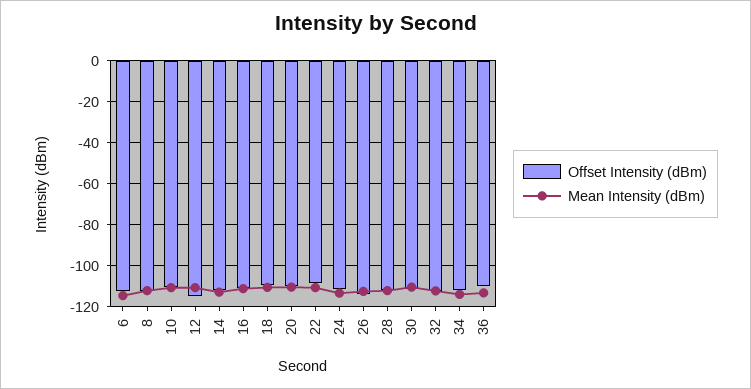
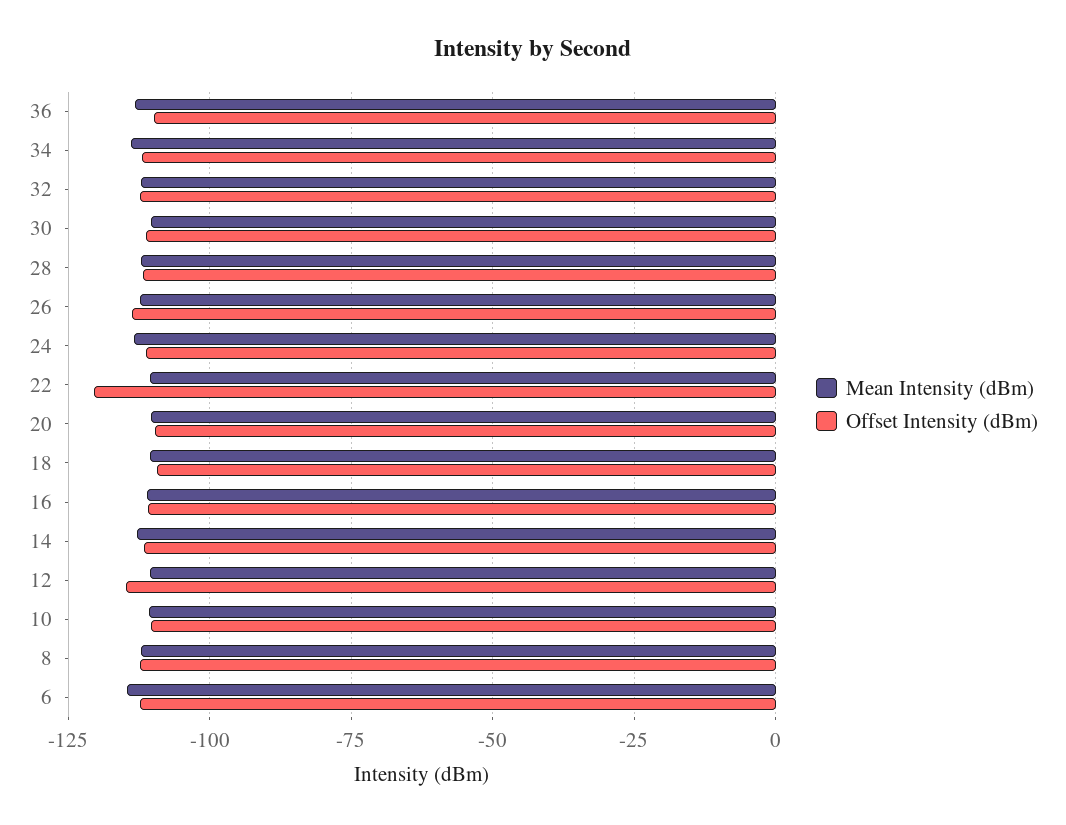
Offset Intensity (dBm), 22: -110 -> -120

